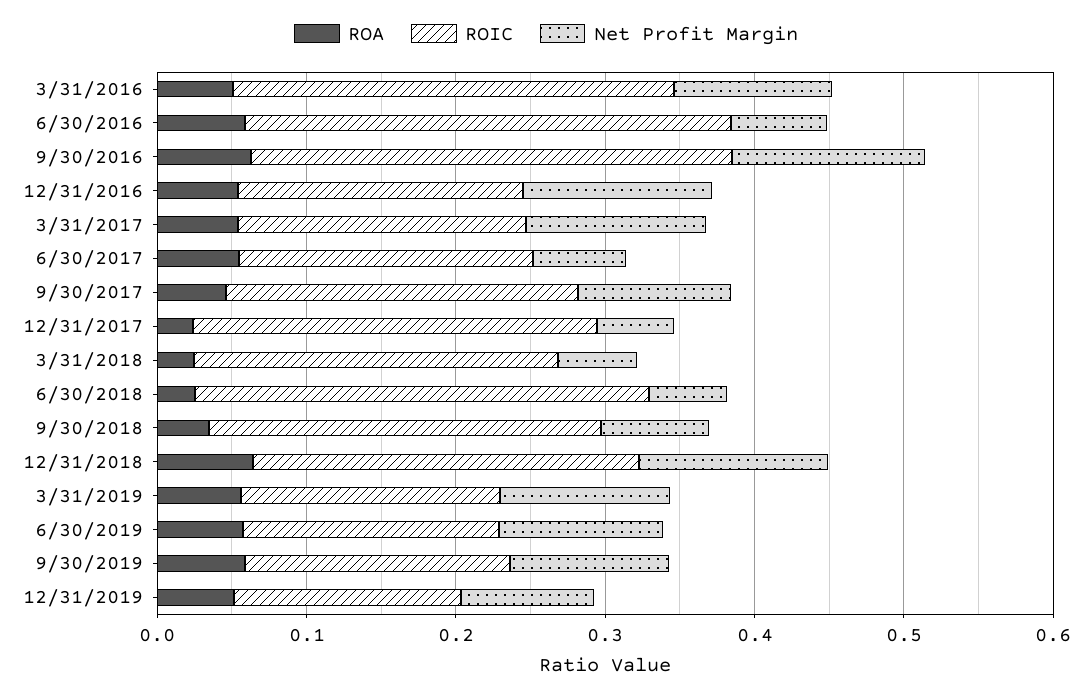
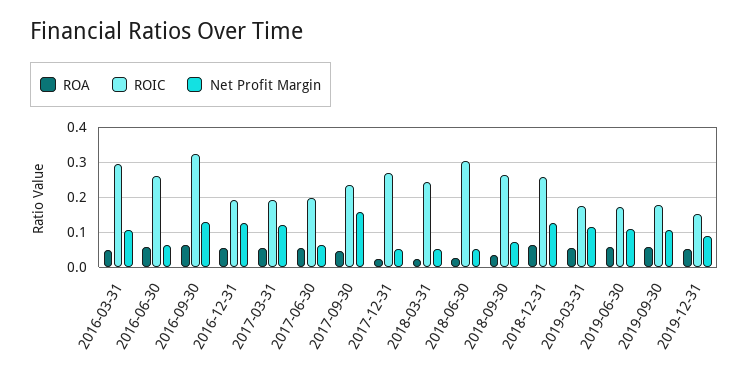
ROIC, 6/30/2016: 0.32 -> 0.26
Net Profit Margin, 9/30/2017: 0.1 -> 0.16

